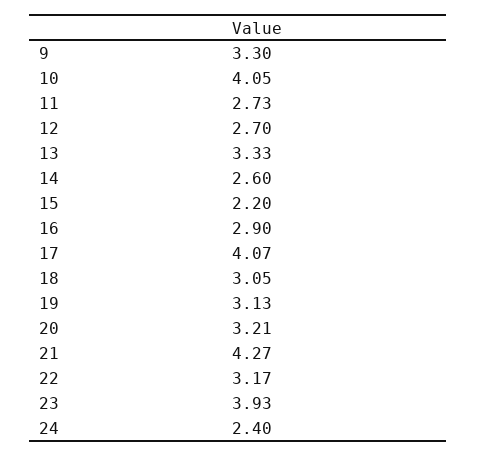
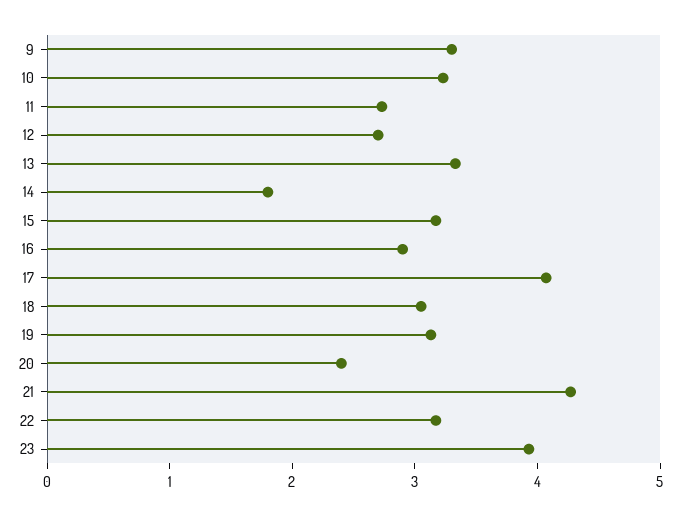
10: 4.05 -> 3.2
14: 2.6 -> 1.8
15: 2.2 -> 3.2
20: 3.21 -> 2.4
24: 2.4 -> none

